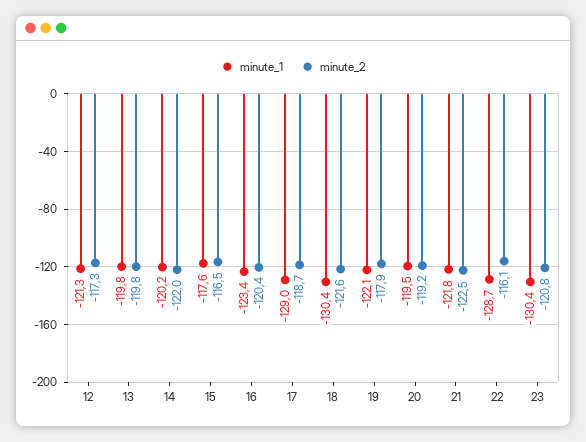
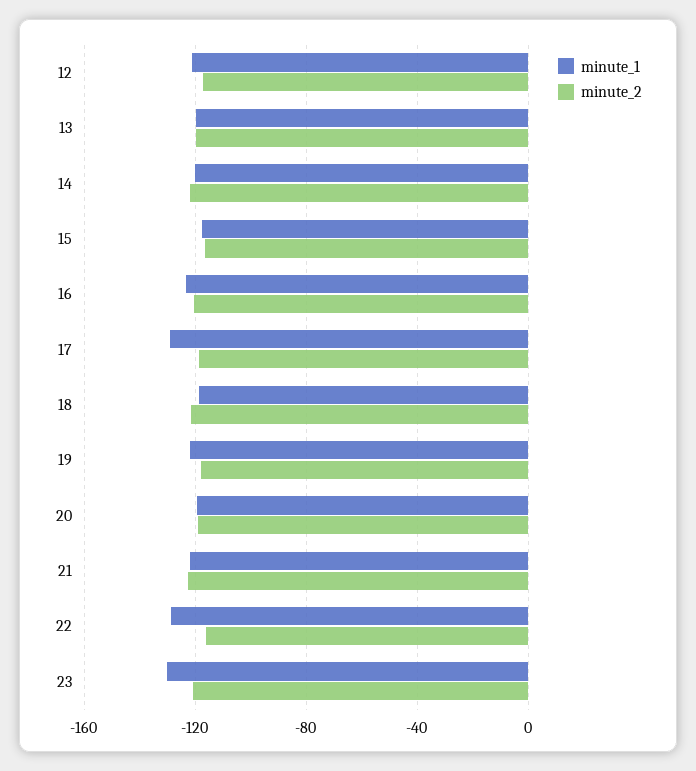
minute_1, 18: -130.4 -> -120

